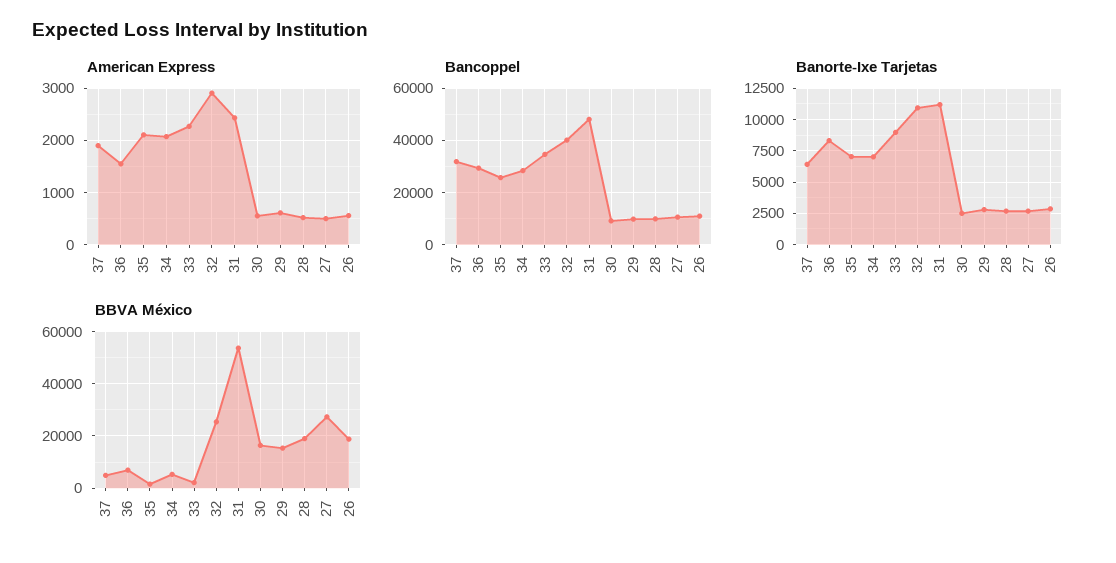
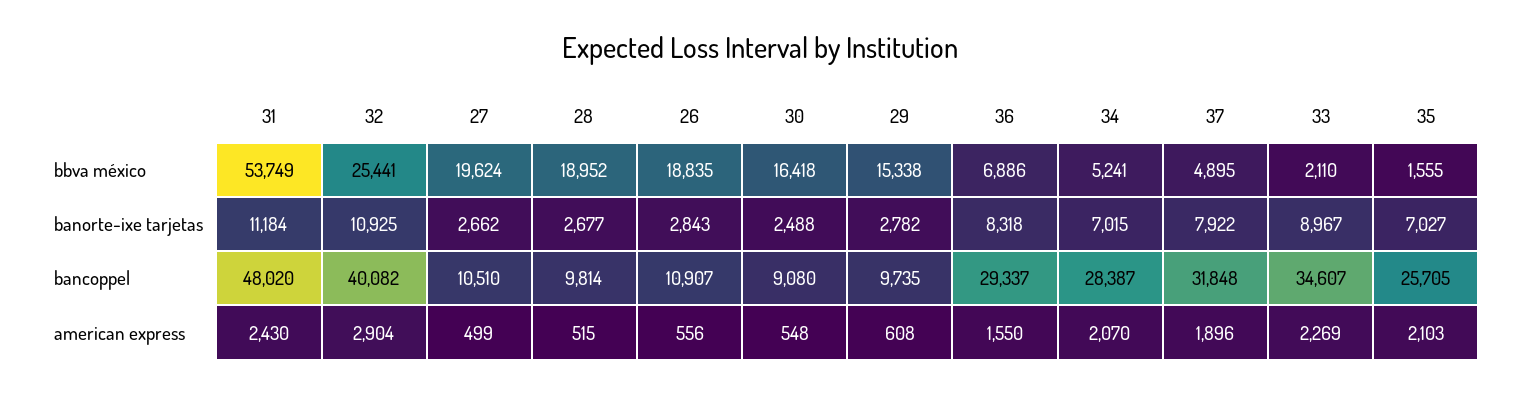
Banorte-Ixe Tarjetas, 37: 6500 -> 7922
BBVA México, 27: 27500 -> 19624

